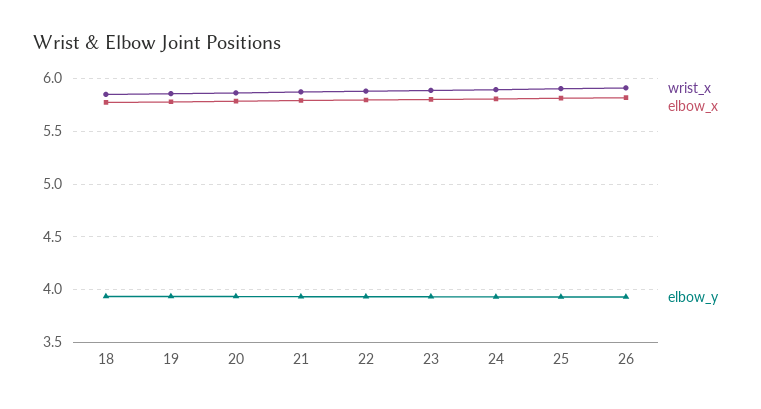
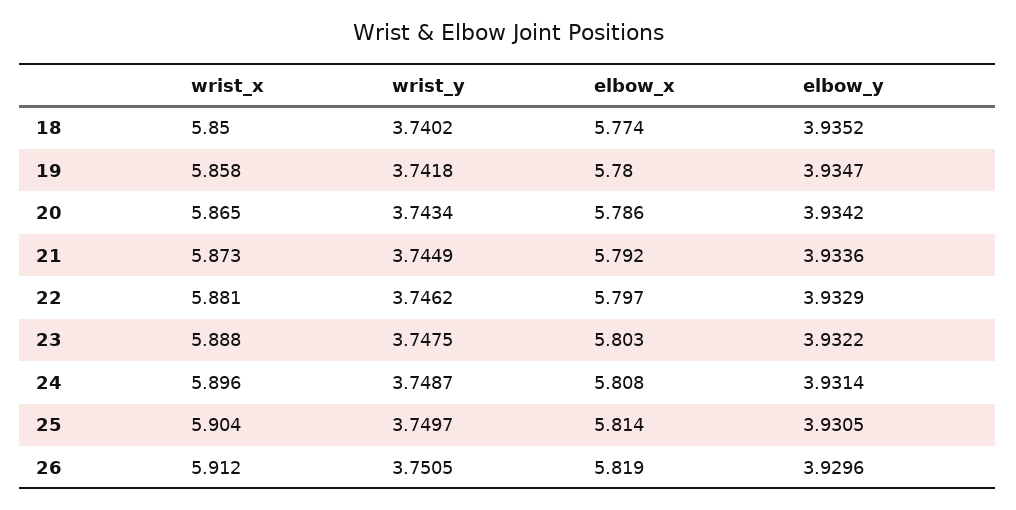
wrist_y, 18: none -> 3.7402
wrist_y, 19: none -> 3.7418
wrist_y, 20: none -> 3.7434
wrist_y, 21: none -> 3.7449
wrist_y, 22: none -> 3.7462
wrist_y, 23: none -> 3.7475
wrist_y, 24: none -> 3.7487
wrist_y, 25: none -> 3.7497
wrist_y, 26: none -> 3.7505

